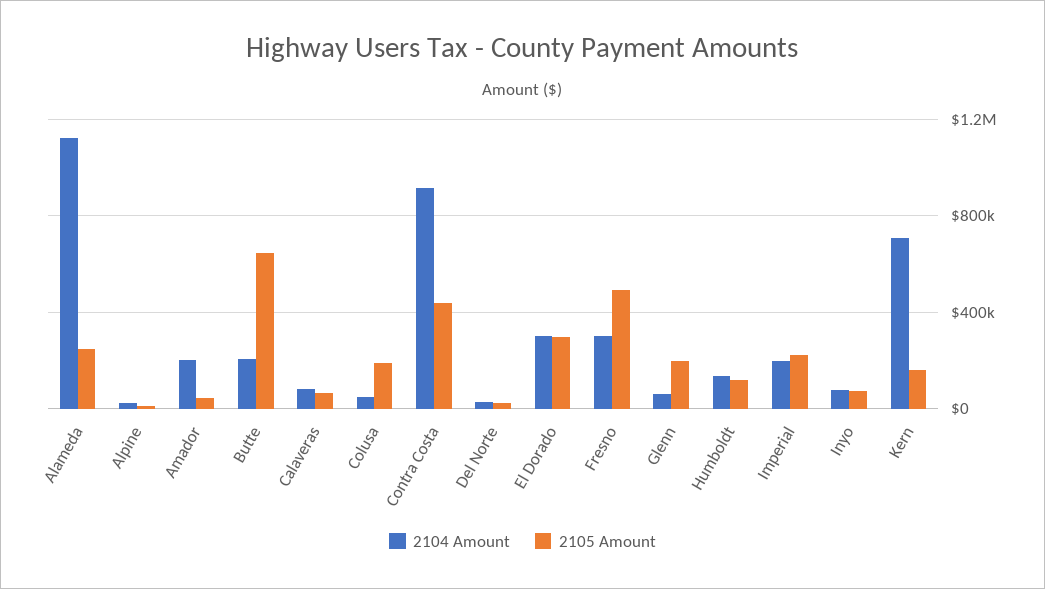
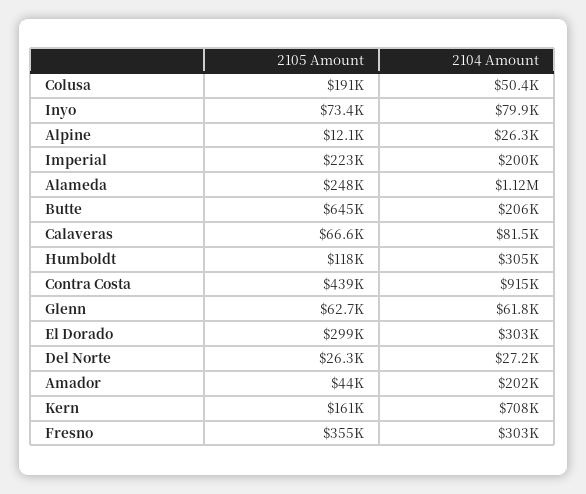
2105 Amount, Fresno: 500000 -> 355000
2105 Amount, Glenn: 200000 -> 62700
2104 Amount, Humboldt: 150000 -> 305000

